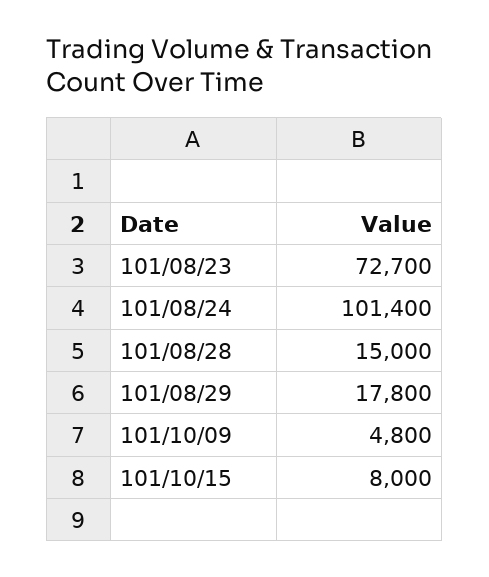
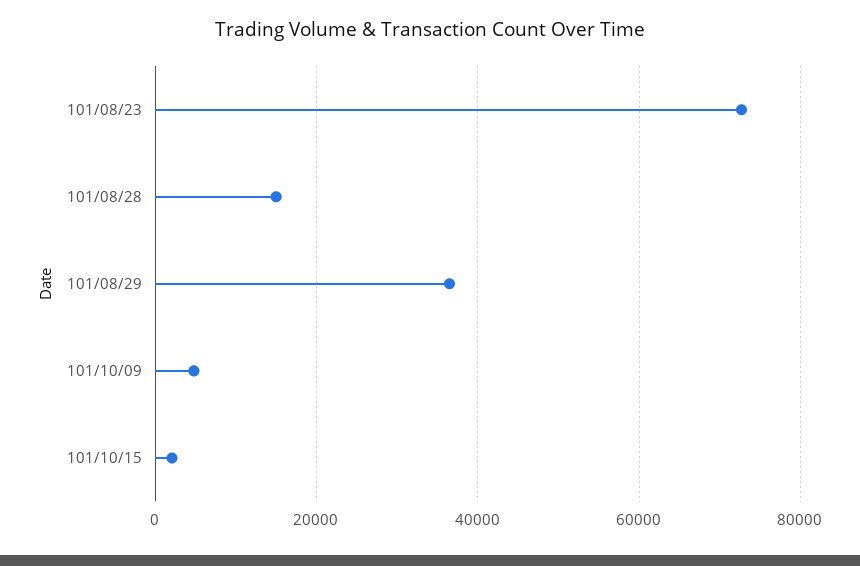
101/08/24: 101400 -> none
101/08/29: 17800 -> 36000
101/10/15: 8000 -> 2000

